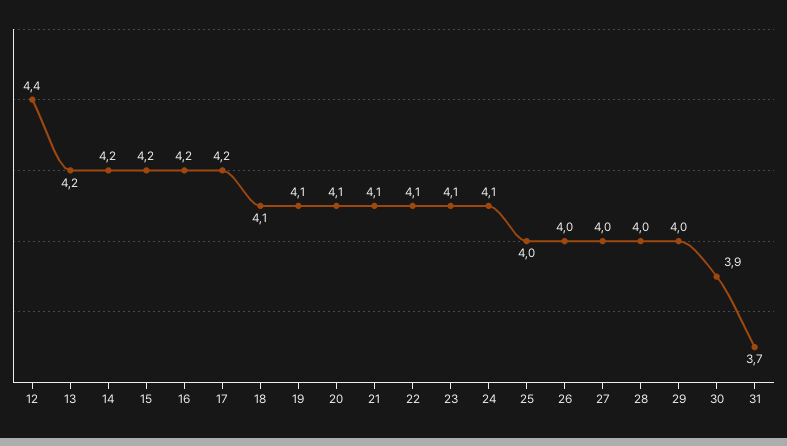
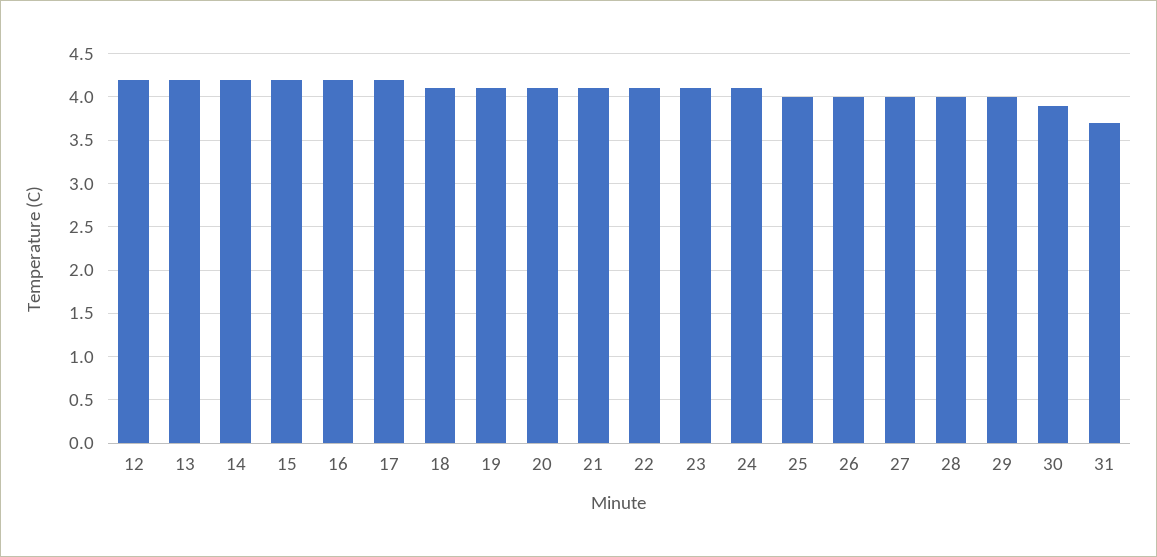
12: 4.4 -> 4.2

